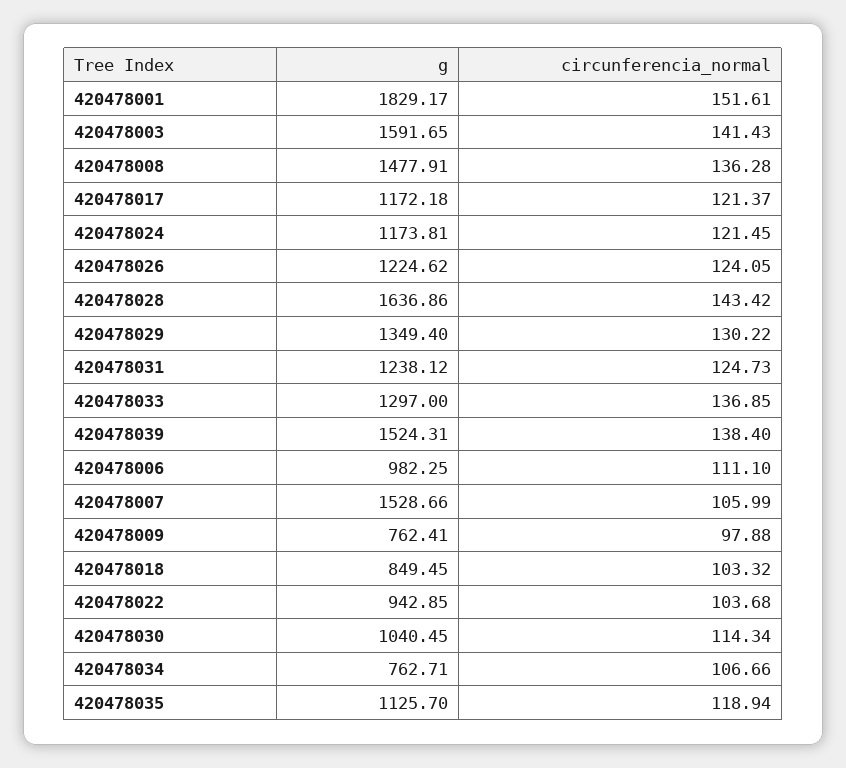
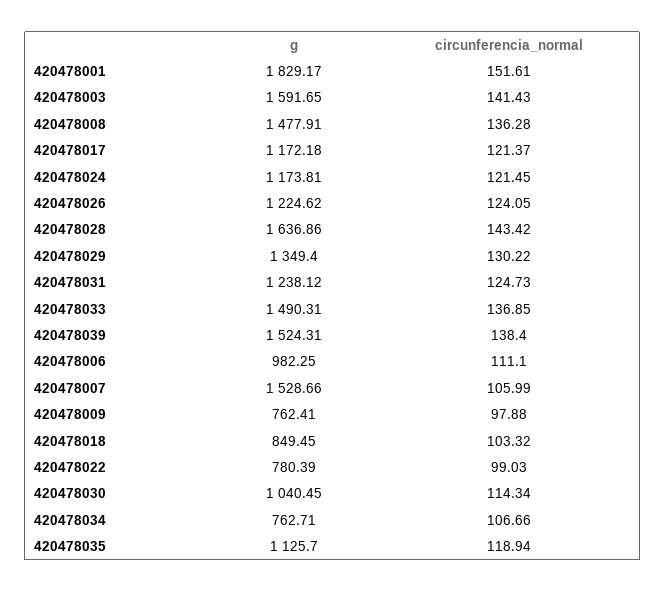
g, 420478033: 1297 -> 1490.31
g, 420478022: 942.85 -> 780.39
circunferencia_normal, 420478022: 103.68 -> 99.03

